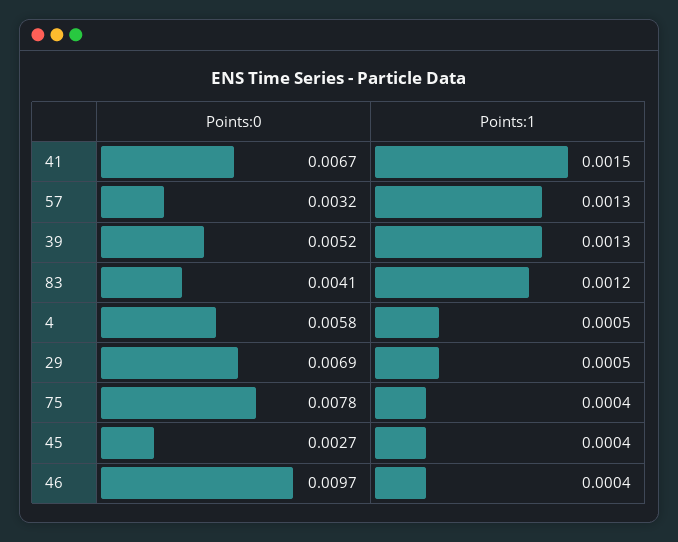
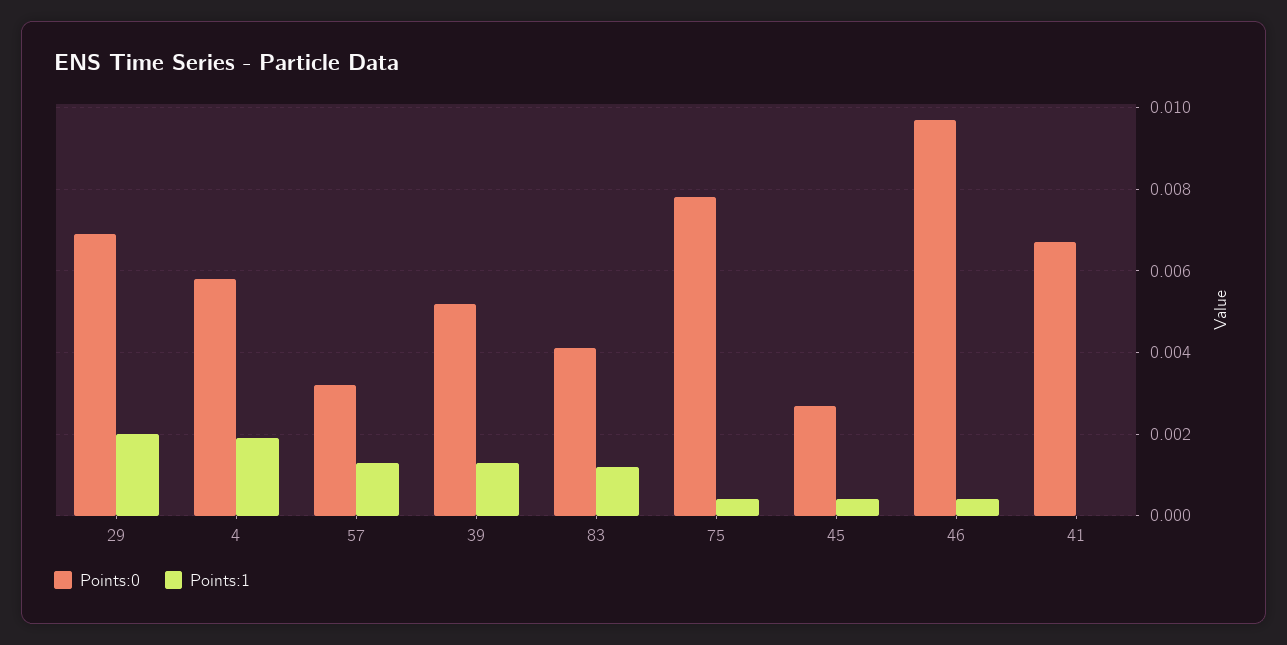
Points:1, 41: 0.0015 -> 0
Points:1, 4: 0.0005 -> 0.002
Points:1, 29: 0.0005 -> 0.002

